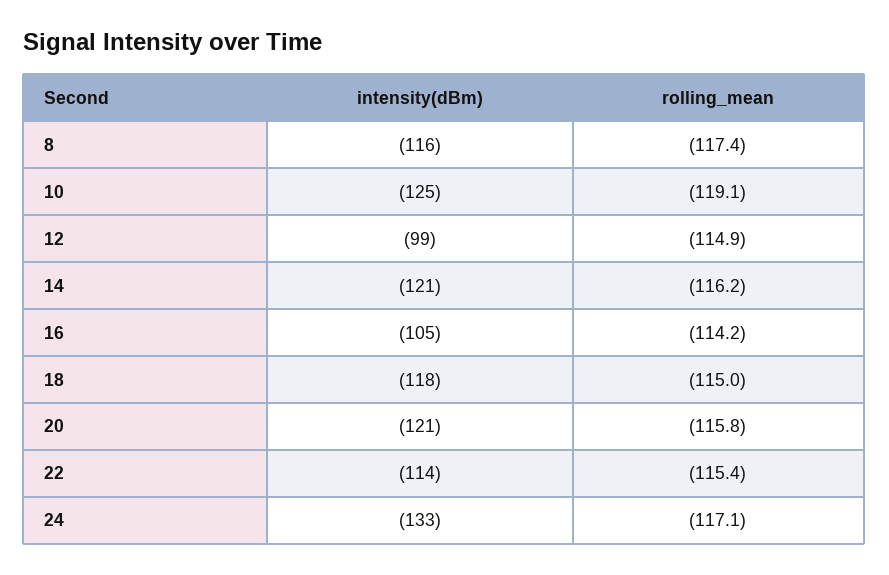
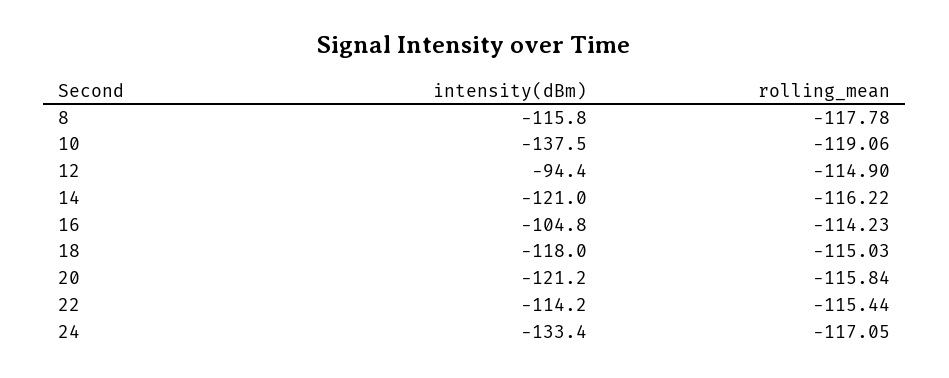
rolling_mean, 8: -117.4 -> -117.78
intensity(dBm), 10: -125 -> -137.5
intensity(dBm), 12: -99 -> -94.4

